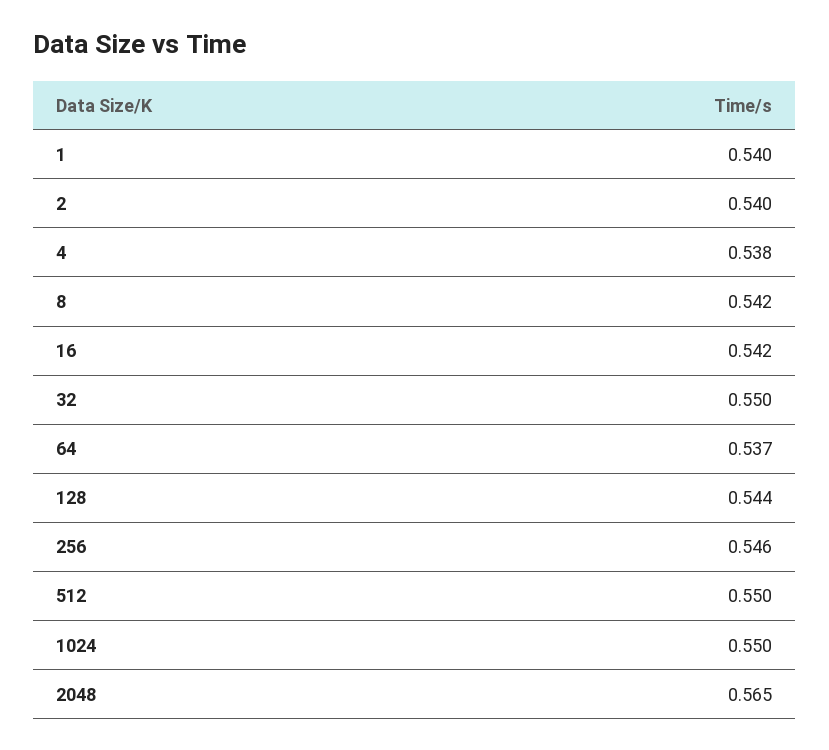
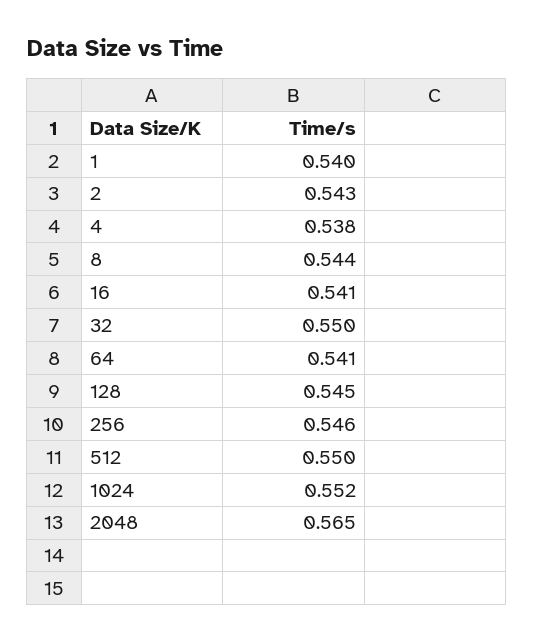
2: 0.54 -> 0.543
8: 0.542 -> 0.544
16: 0.542 -> 0.541
64: 0.537 -> 0.541
128: 0.544 -> 0.545
1024: 0.55 -> 0.552

